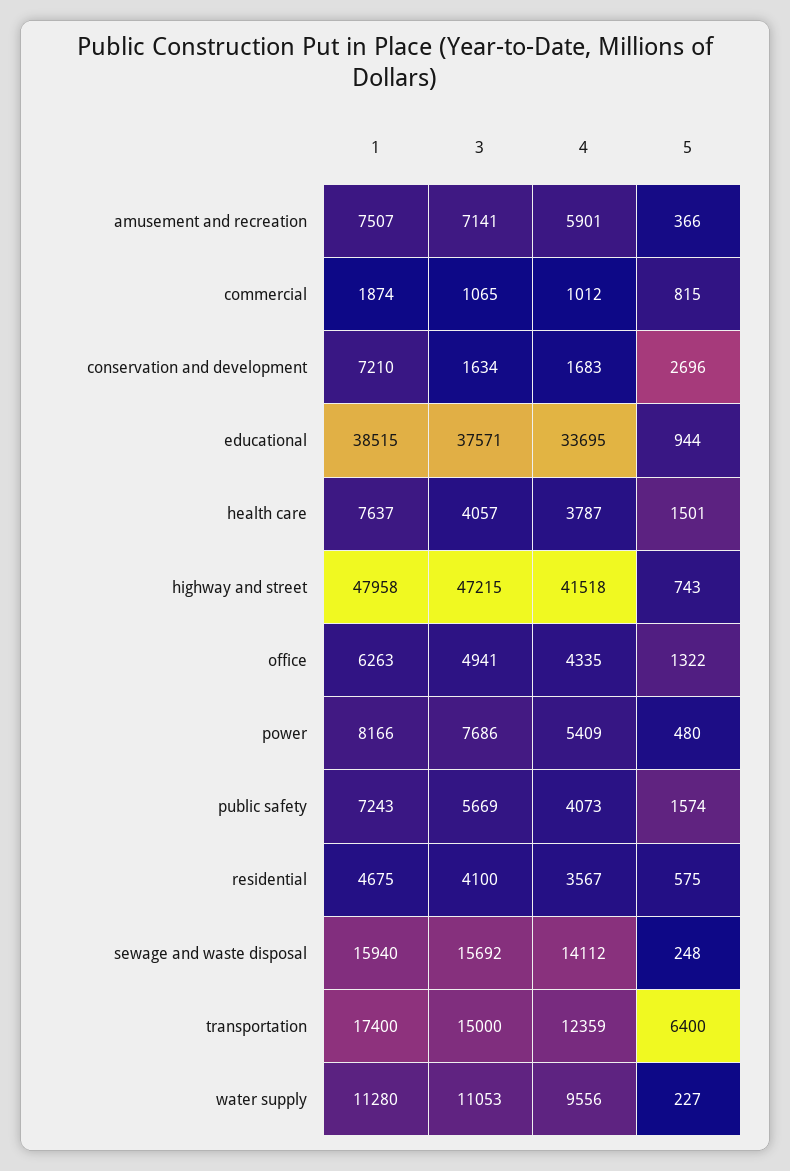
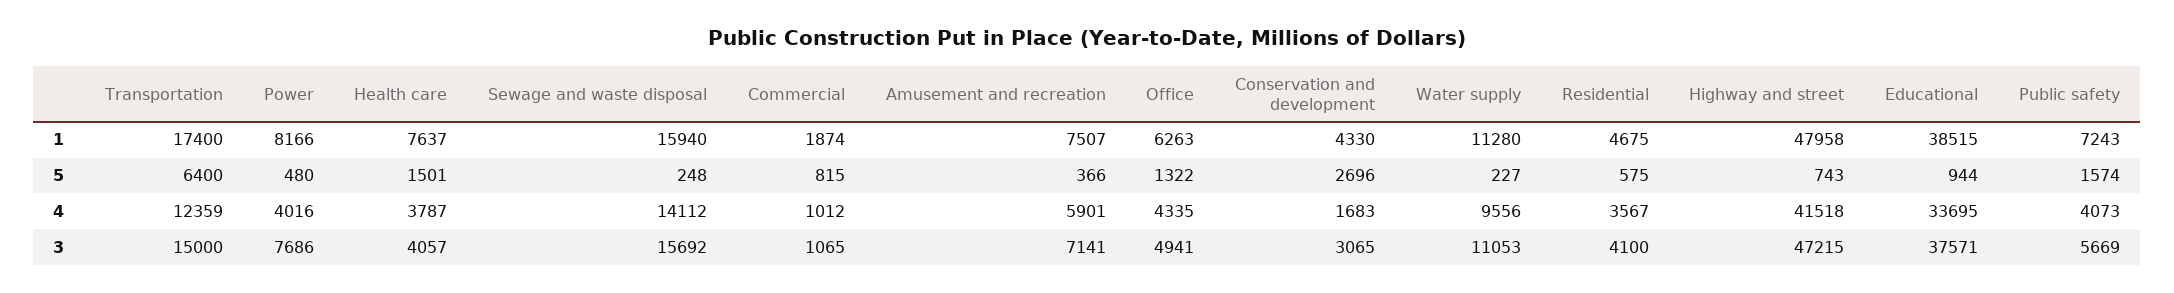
1, conservation and development: 7210 -> 4330
3, conservation and development: 1634 -> 3065
4, power: 5409 -> 4016

